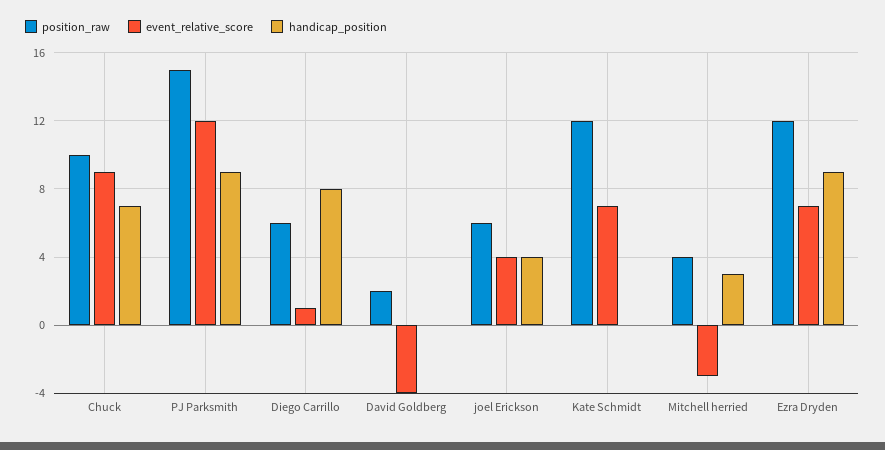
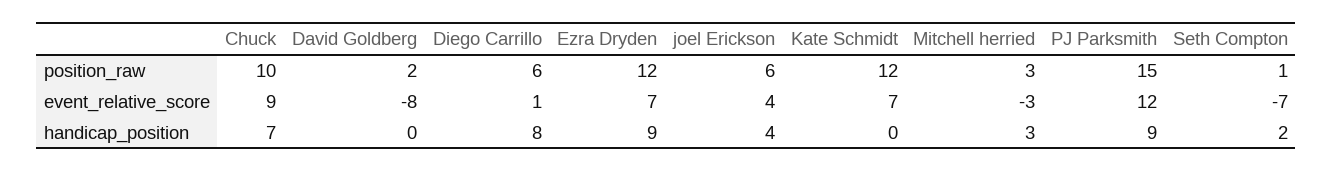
event_relative_score, David Goldberg: -4 -> -8
position_raw, Mitchell herried: 4 -> 3
position_raw, Seth Compton: none -> 1
event_relative_score, Seth Compton: none -> -7
handicap_position, Seth Compton: none -> 2

